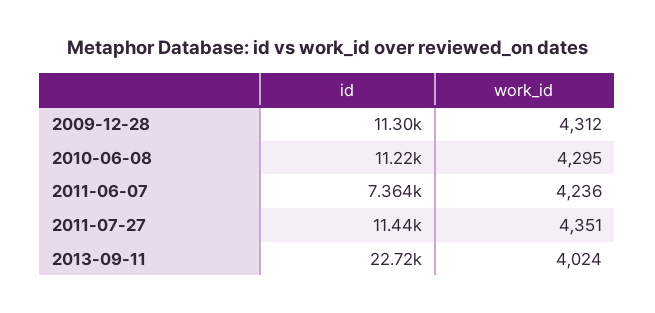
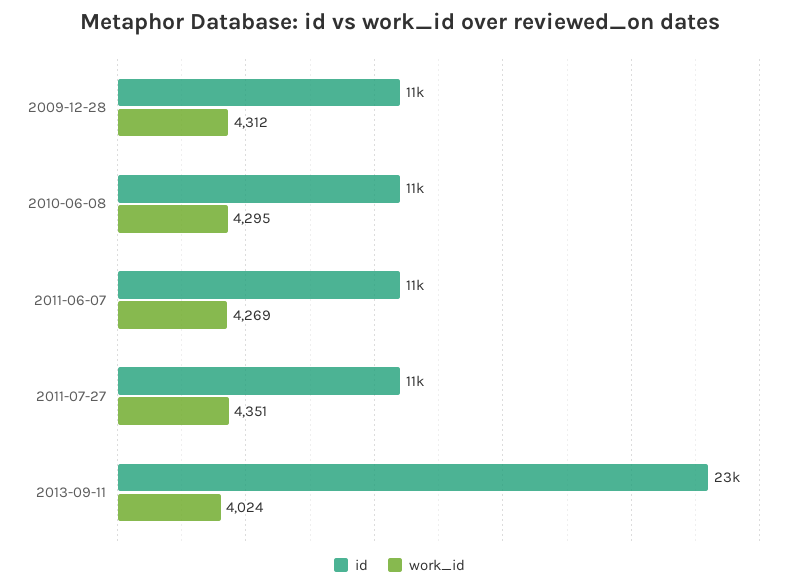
id, 2011-06-07: 7364 -> 11000
work_id, 2011-06-07: 4236 -> 4269

